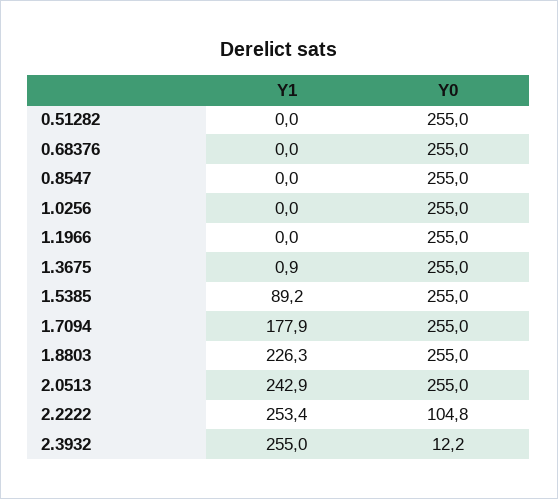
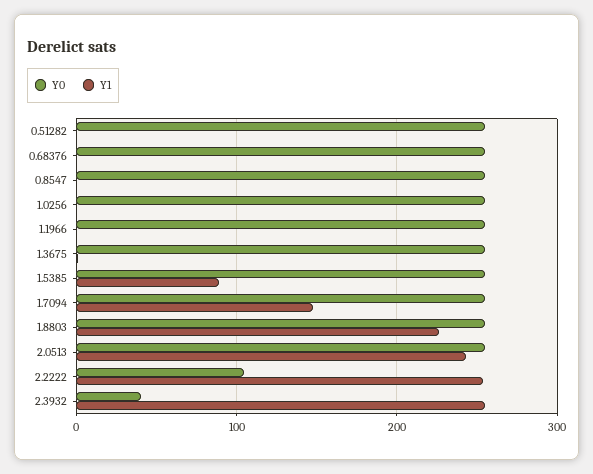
Y1, 1.7094: 177.9 -> 150
Y0, 2.3932: 12.2 -> 40

